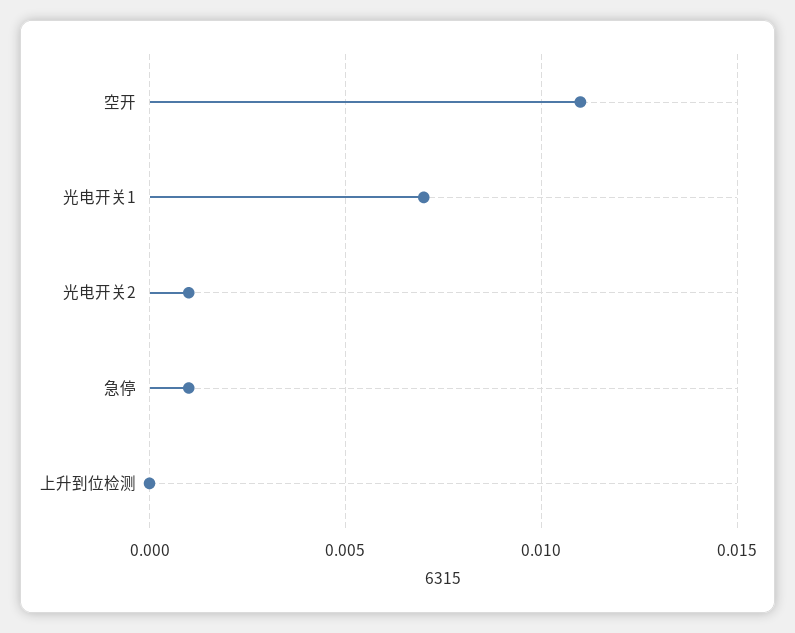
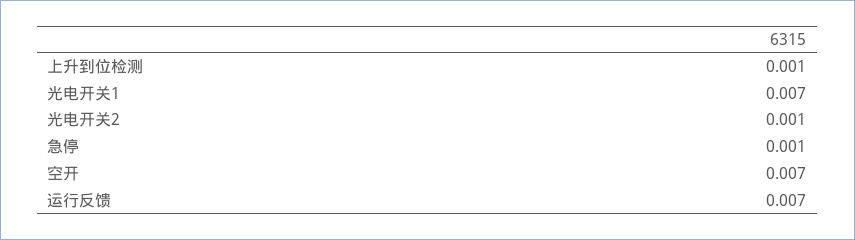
空开: 0.011 -> 0.007
上升到位检测: 0 -> 0.001
运行反馈: none -> 0.007

